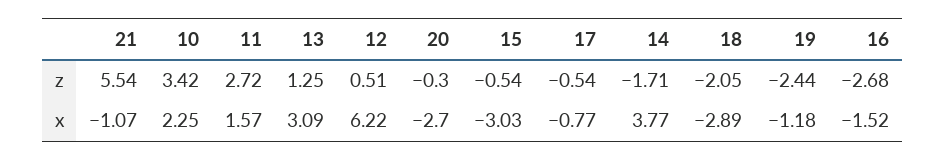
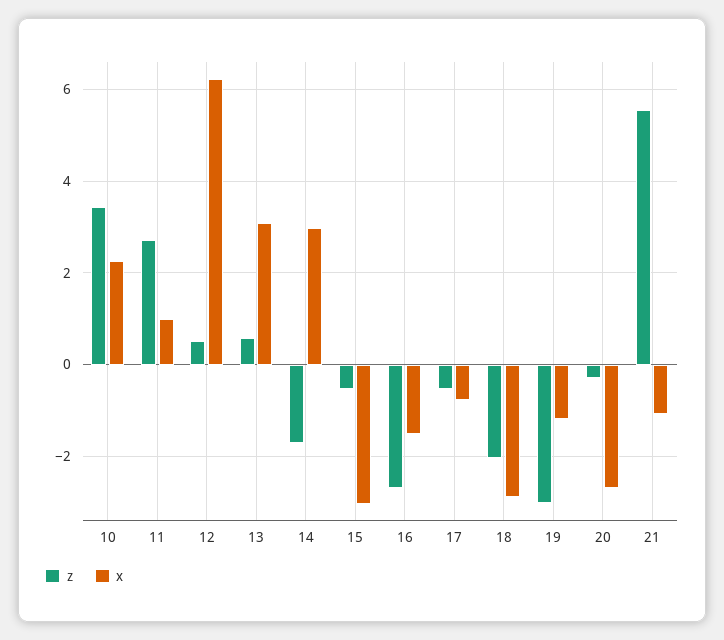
z, 13: 1.25 -> 0.6
z, 19: -2.44 -> -3
x, 11: 1.57 -> 1
x, 14: 3.77 -> 3

